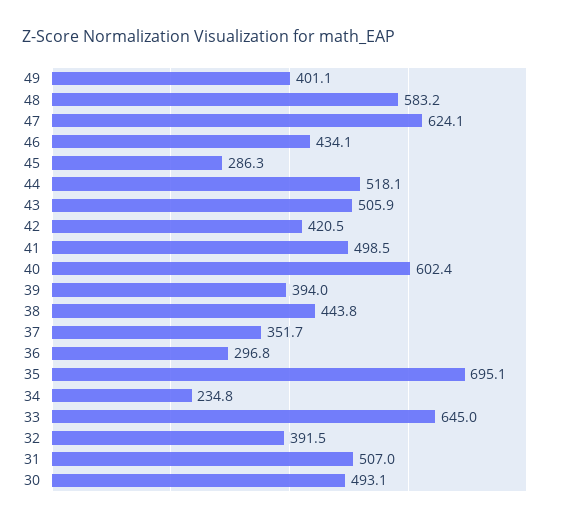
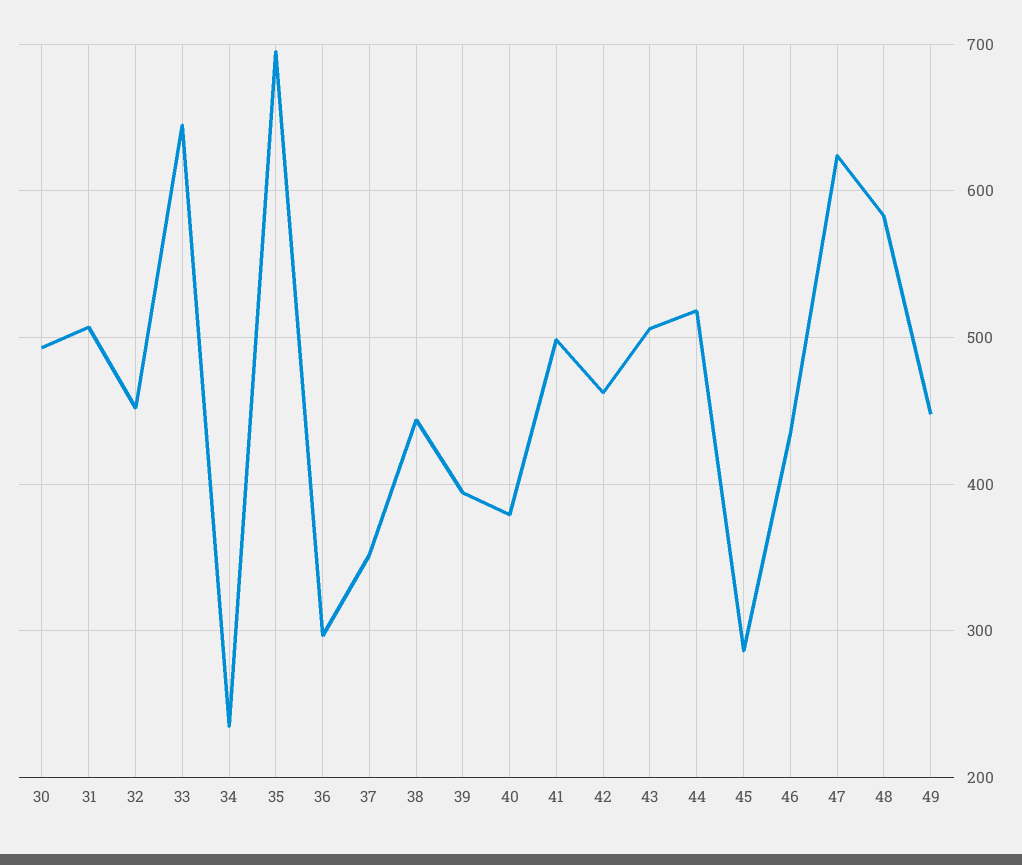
49: 401.1 -> 450
42: 420.5 -> 460
40: 602.4 -> 380
32: 391.5 -> 450

